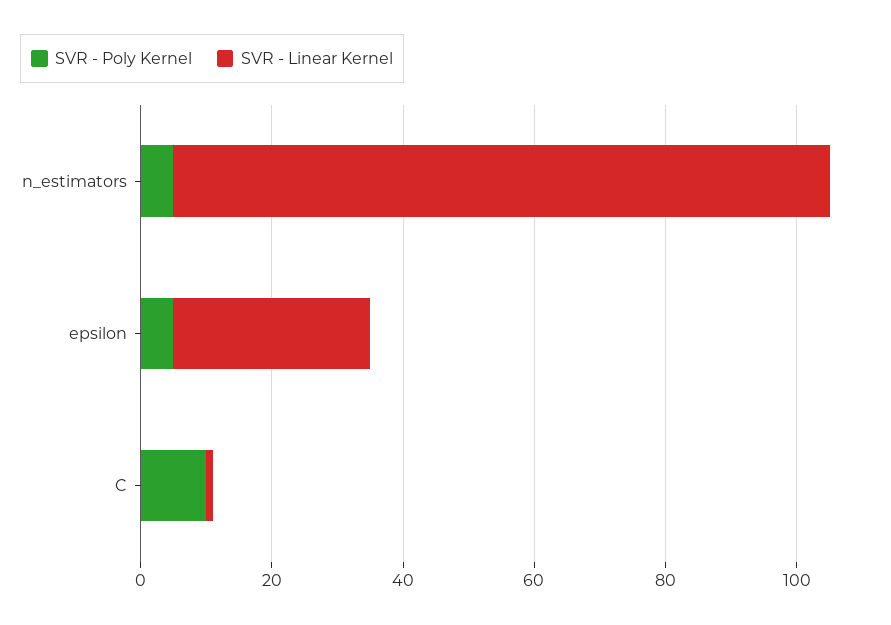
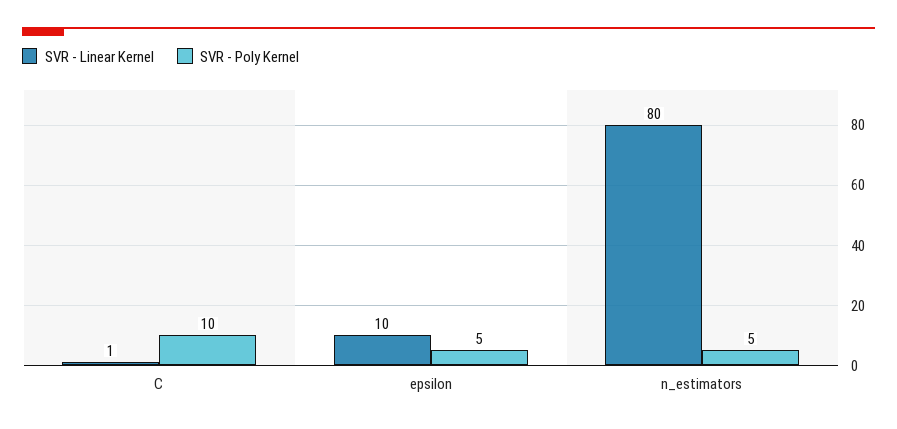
SVR - Linear Kernel, n_estimators: 100 -> 80
SVR - Linear Kernel, epsilon: 30 -> 10

